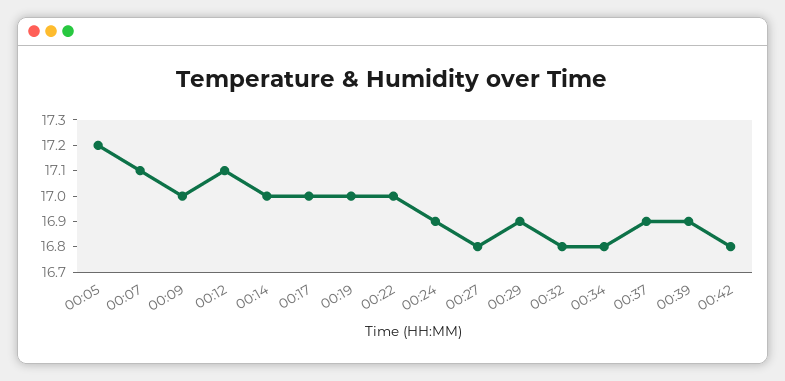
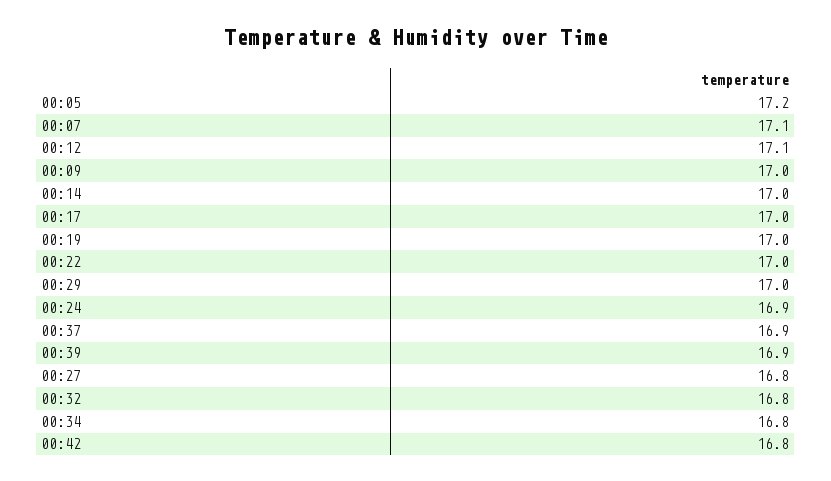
00:29: 16.9 -> 17

